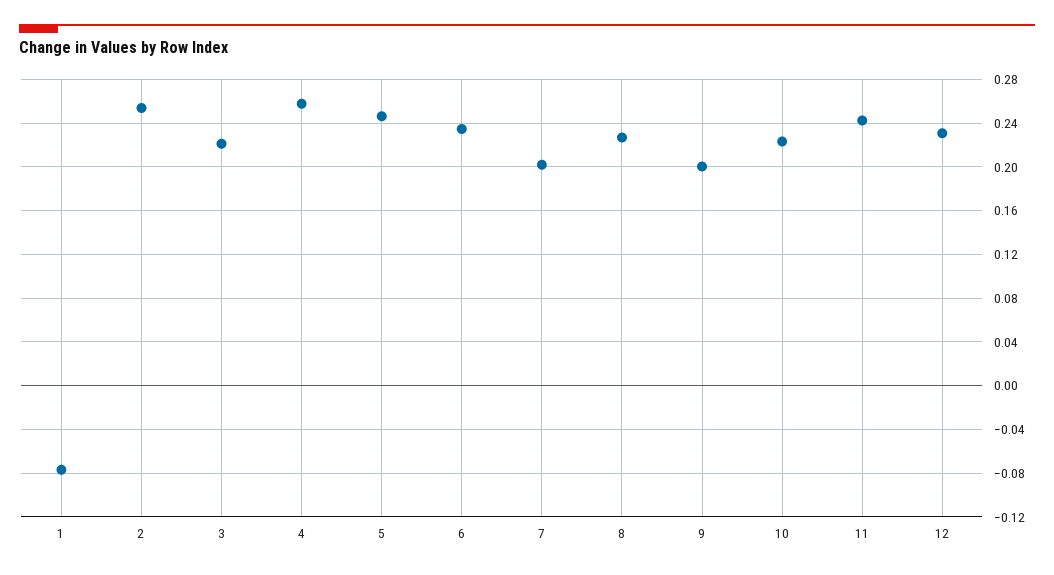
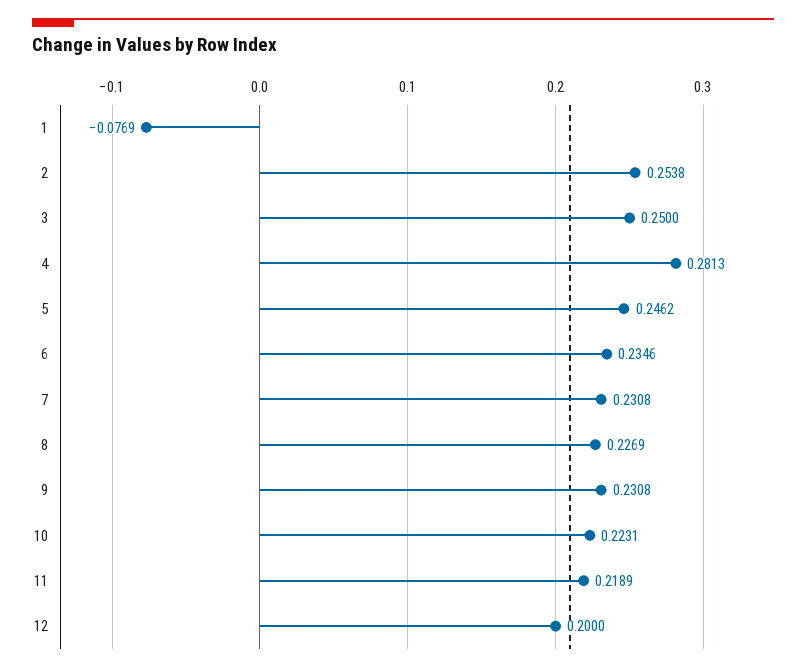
3: 0.22 -> 0.25
4: 0.26 -> 0.2813
7: 0.2 -> 0.2308
9: 0.2 -> 0.2308
11: 0.24 -> 0.2189
12: 0.23 -> 0.2

